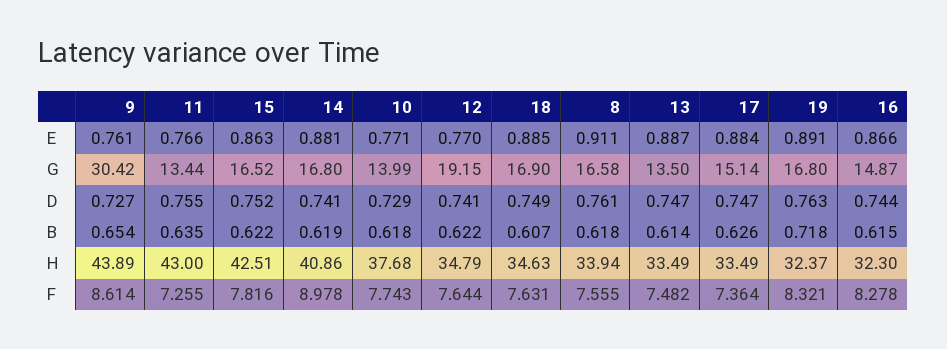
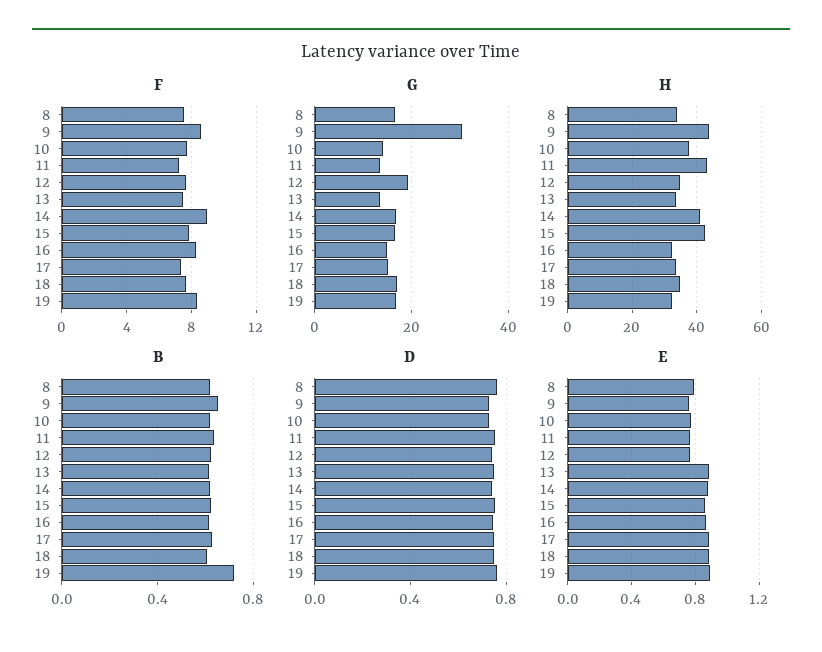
E, 8: 0.911 -> 0.8

